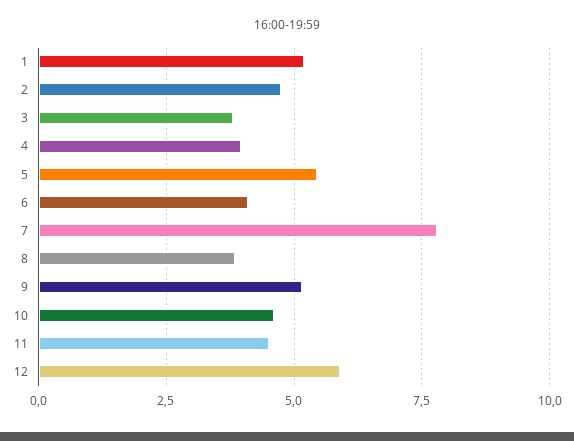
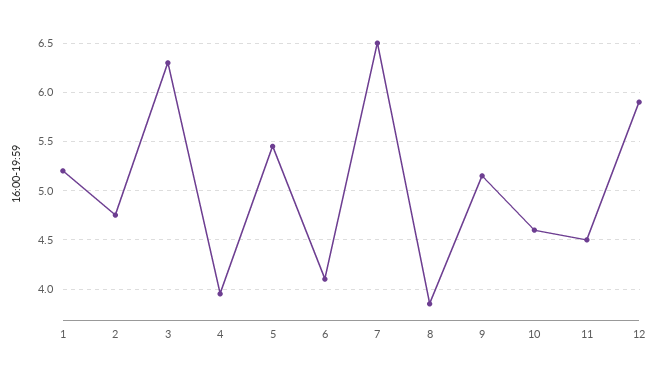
3: 3.75 -> 6.3
7: 7.75 -> 6.5

